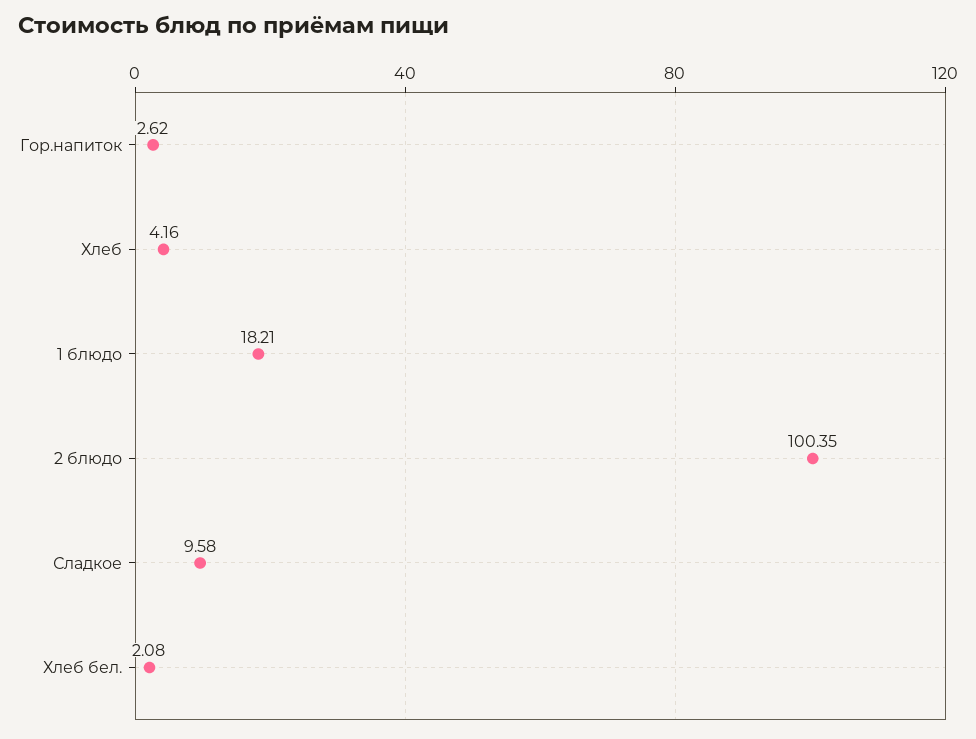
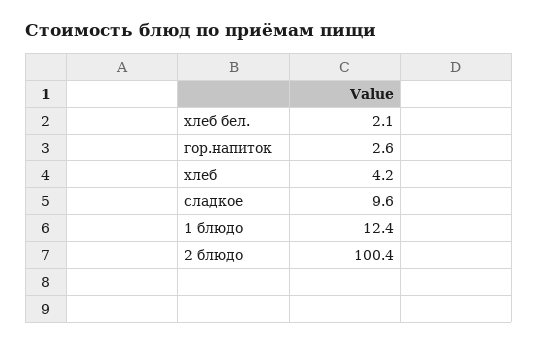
1 блюдо: 18.21 -> 12.4

